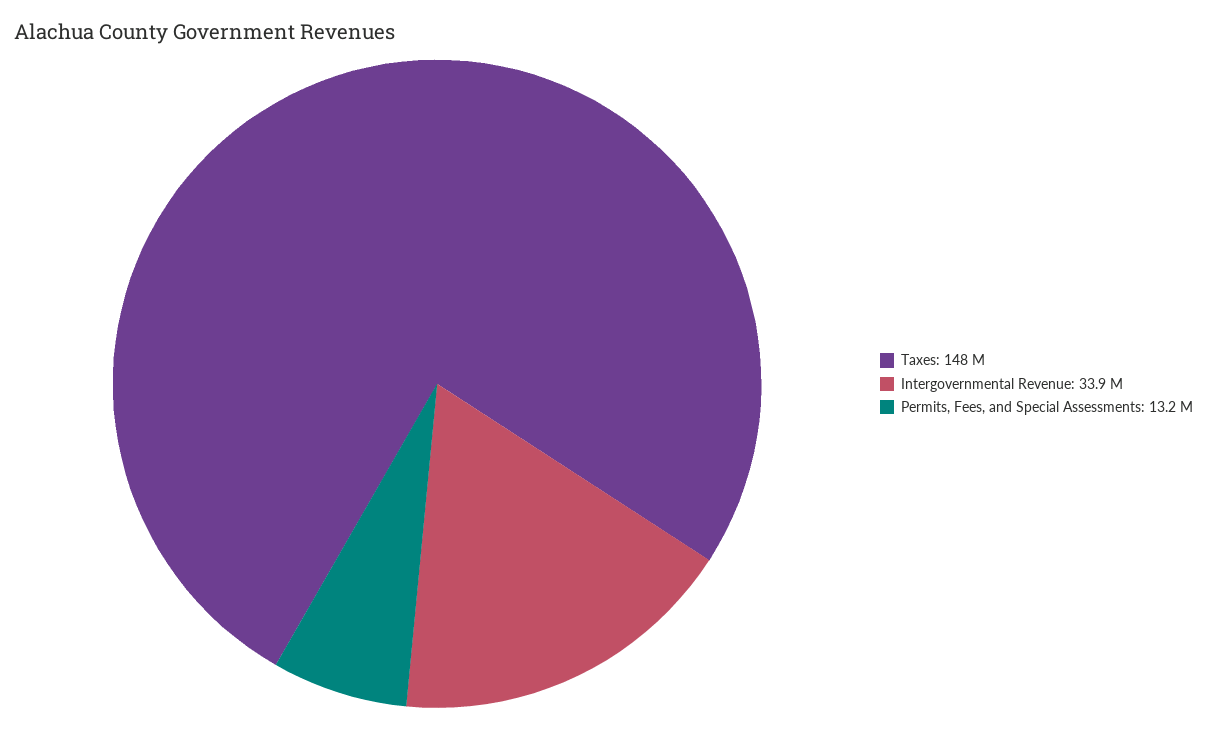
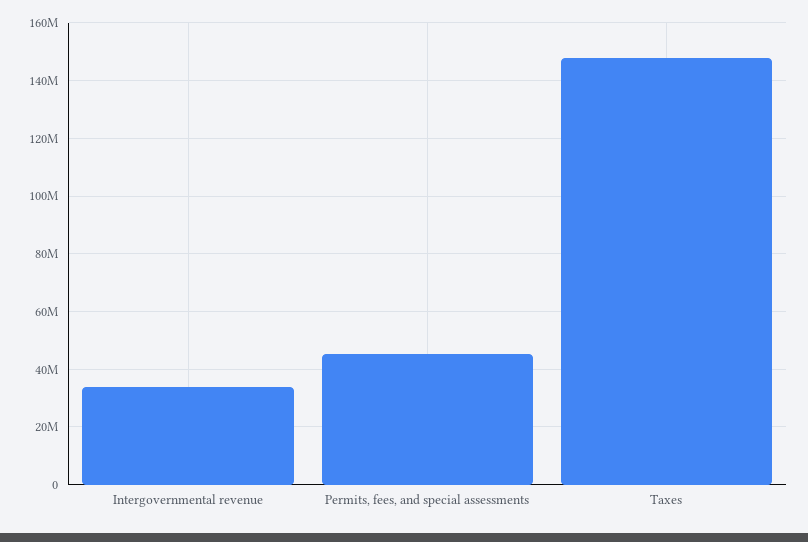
Permits, Fees, and Special Assessments: 13200000 -> 45000000

